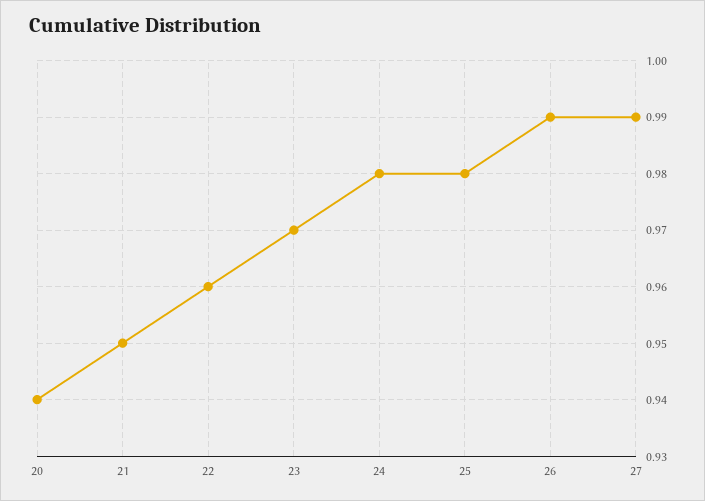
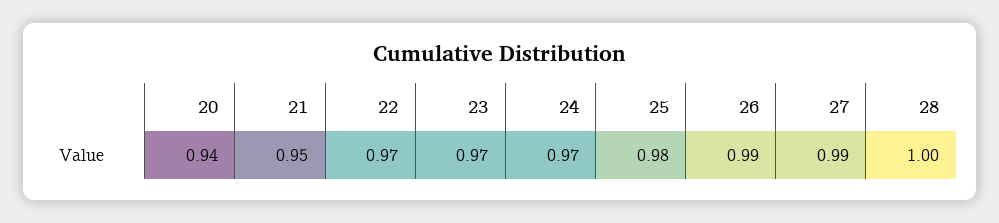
22: 0.96 -> 0.97
24: 0.98 -> 0.97
28: none -> 1

